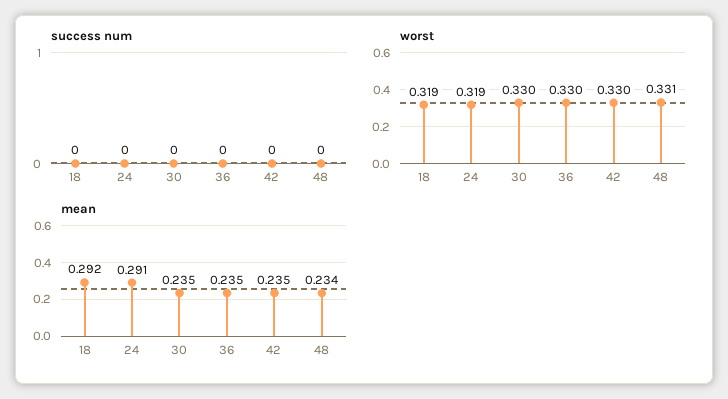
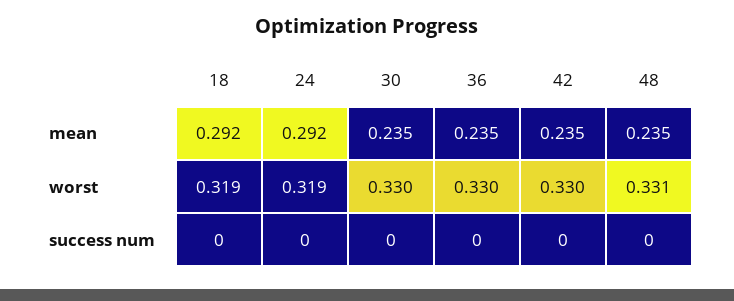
mean, 24: 0.291 -> 0.292
mean, 48: 0.234 -> 0.235

